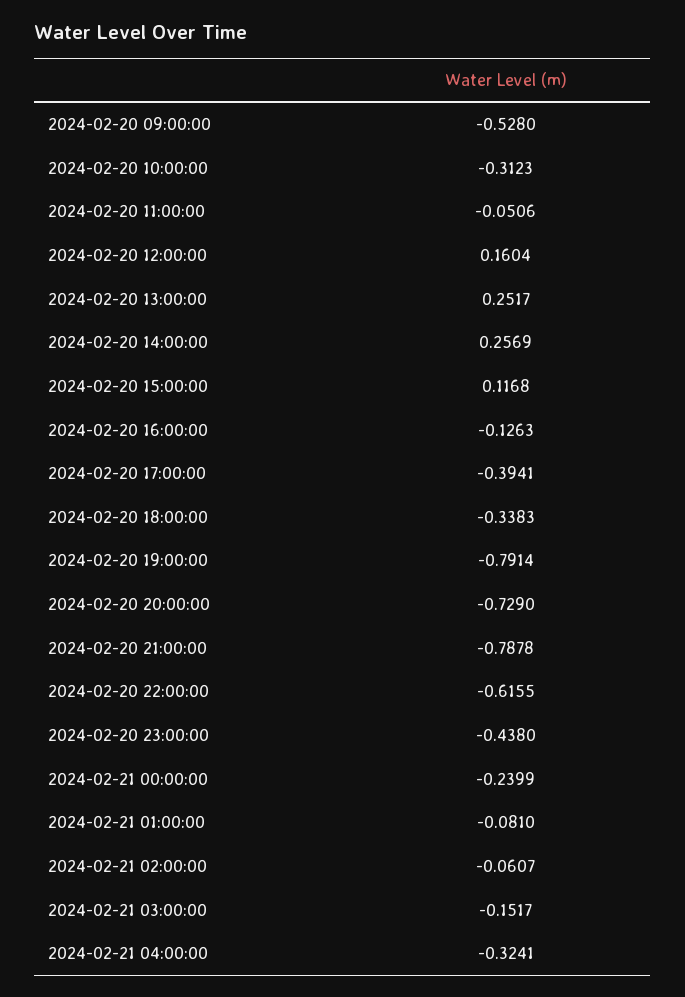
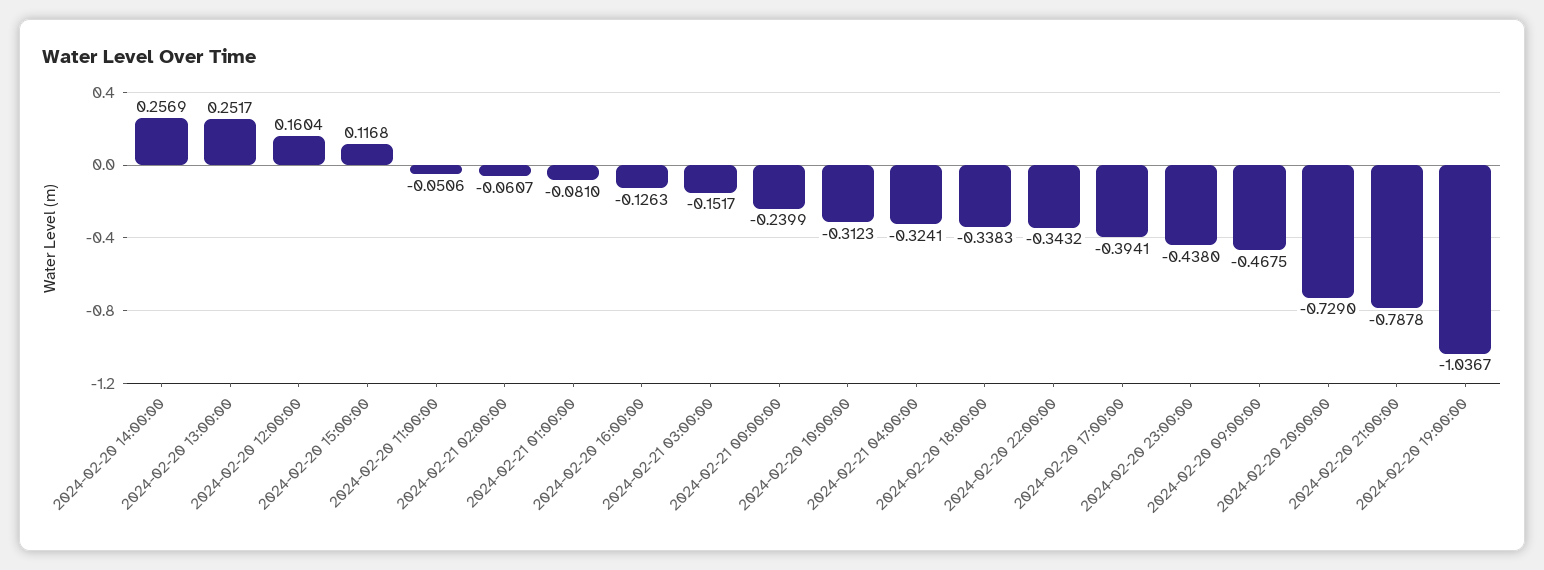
2024-02-20 09:00:00: -0.528 -> -0.4675
2024-02-20 19:00:00: -0.7914 -> -1.0367
2024-02-20 22:00:00: -0.6155 -> -0.3432

